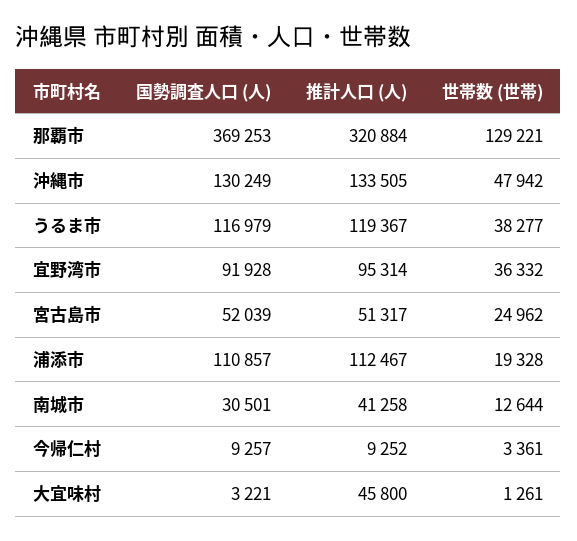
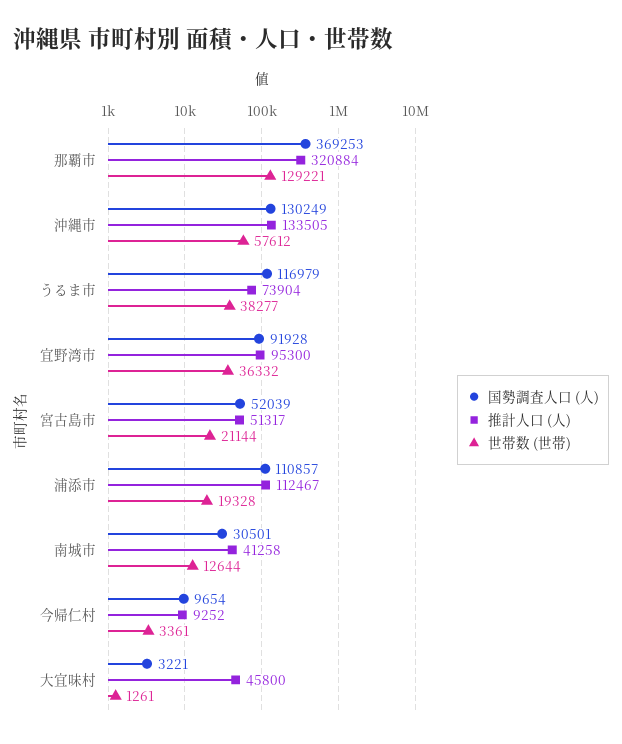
世帯数 (世帯), 沖縄市: 47942 -> 57612
推計人口 (人), うるま市: 119367 -> 73904
推計人口 (人), 宜野湾市: 95314 -> 95300
世帯数 (世帯), 宮古島市: 24962 -> 21144
国勢調査人口 (人), 今帰仁村: 9257 -> 9654

